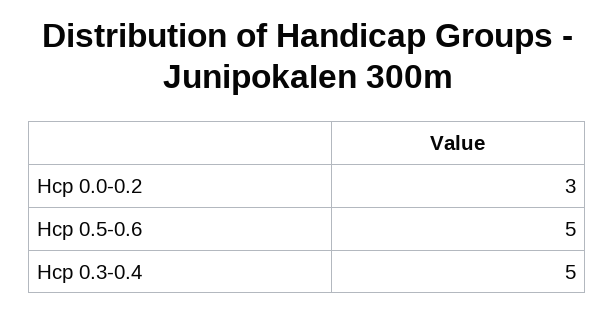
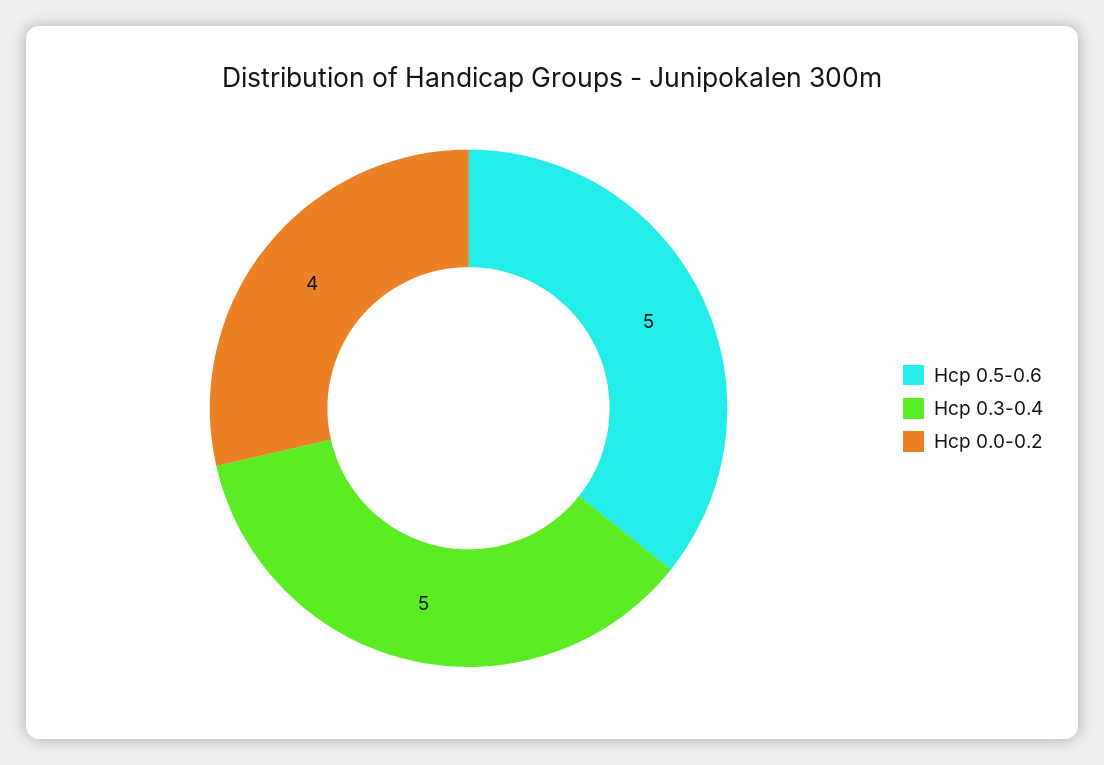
Hcp 0.0-0.2: 3 -> 4

